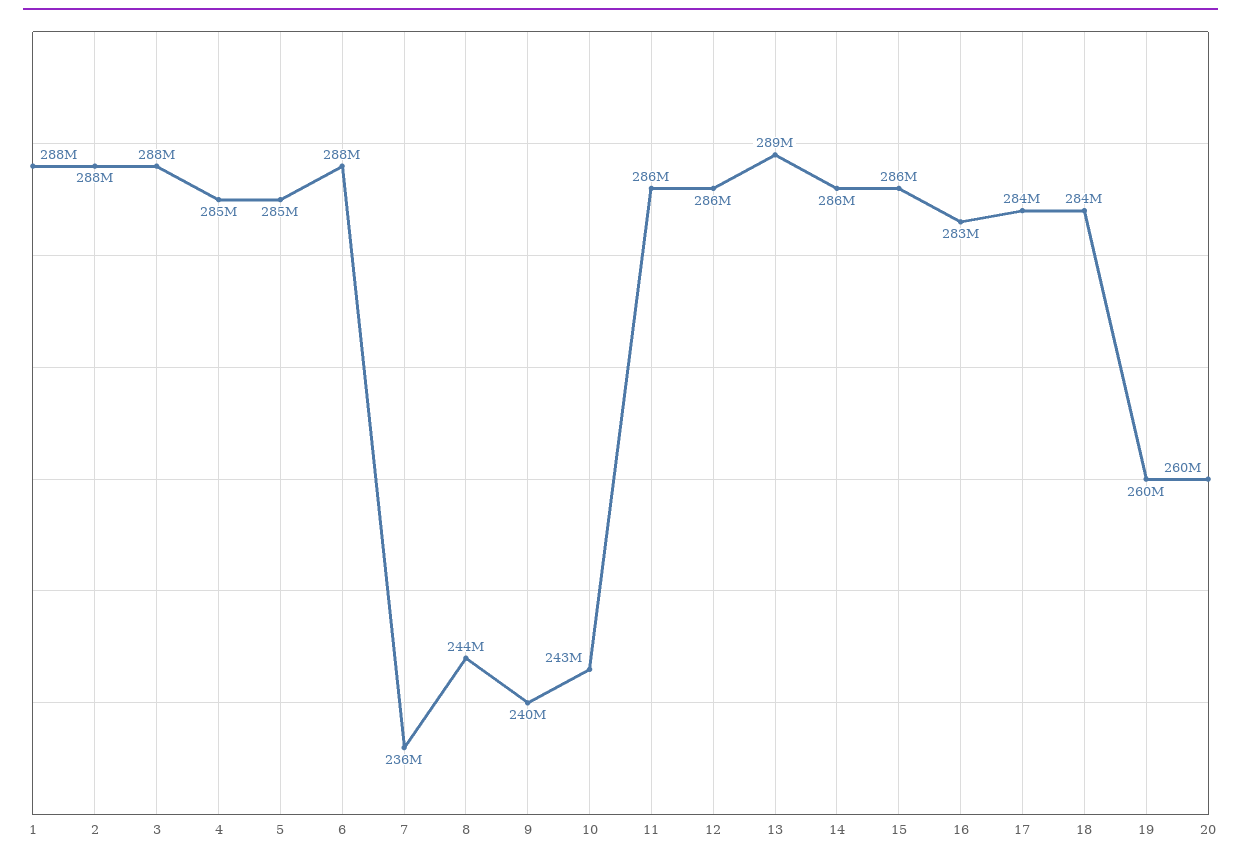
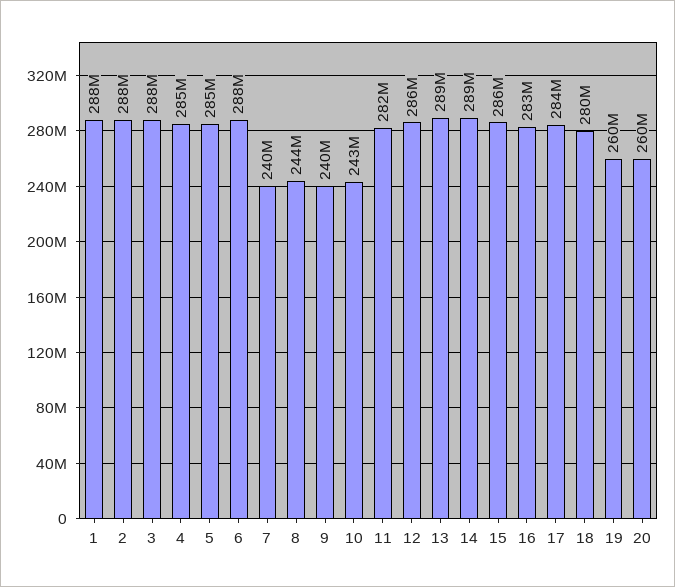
7: 236000000 -> 240000000
11: 286000000 -> 282000000
14: 286000000 -> 289000000
18: 284000000 -> 280000000

